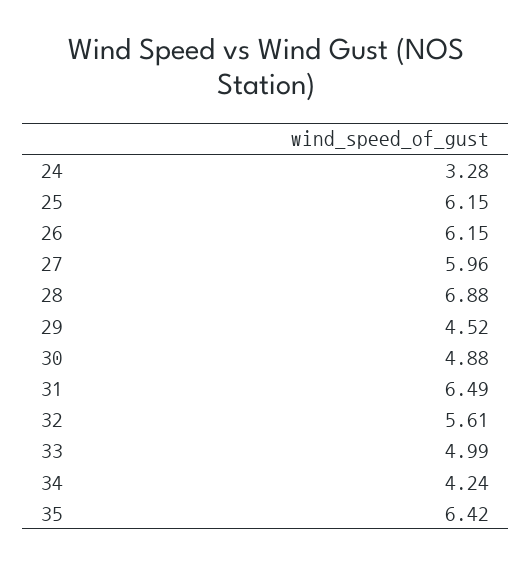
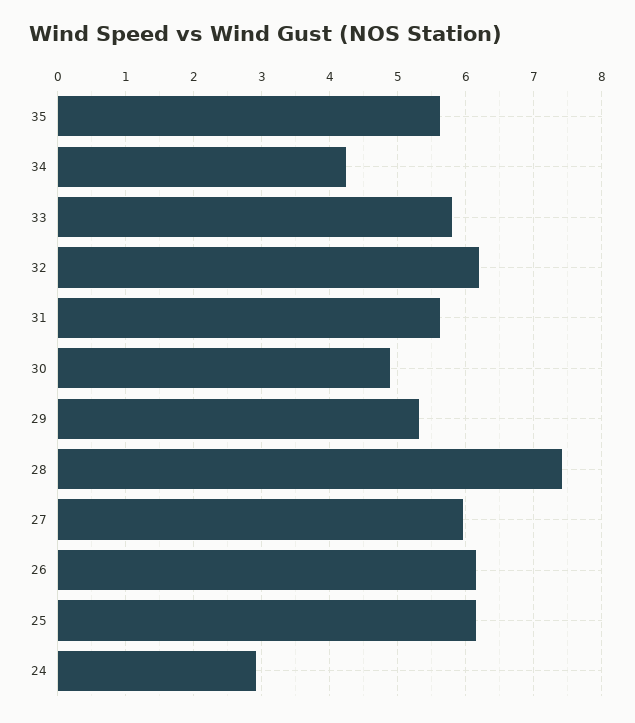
24: 3.28 -> 2.9
28: 6.88 -> 7.4
29: 4.52 -> 5.3
31: 6.49 -> 5.6
32: 5.61 -> 6.2
33: 4.99 -> 5.8
35: 6.42 -> 5.6

